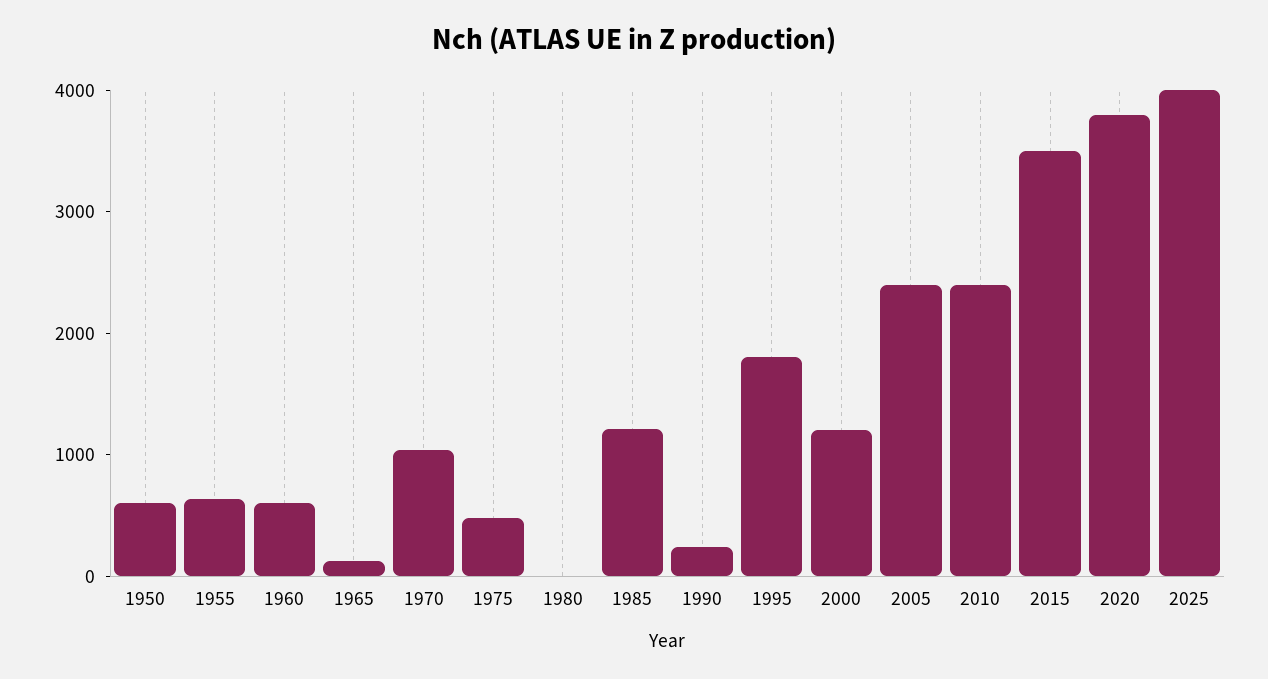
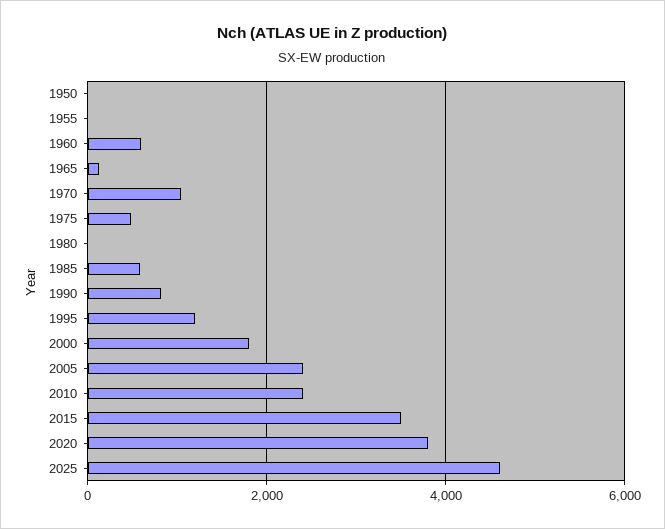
1950: 600 -> 0
1955: 600 -> 0
1985: 1200 -> 600
1990: 200 -> 800
1995: 1800 -> 1200
2000: 1200 -> 1800
2025: 4000 -> 4600

